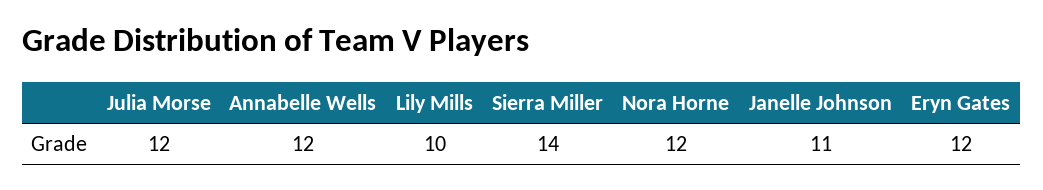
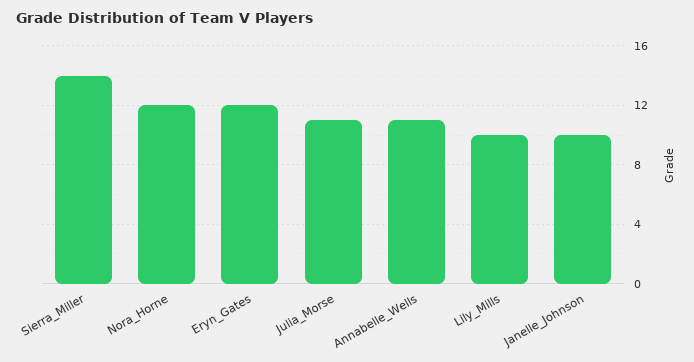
Julia Morse: 12 -> 11
Annabelle Wells: 12 -> 11
Janelle Johnson: 11 -> 10

